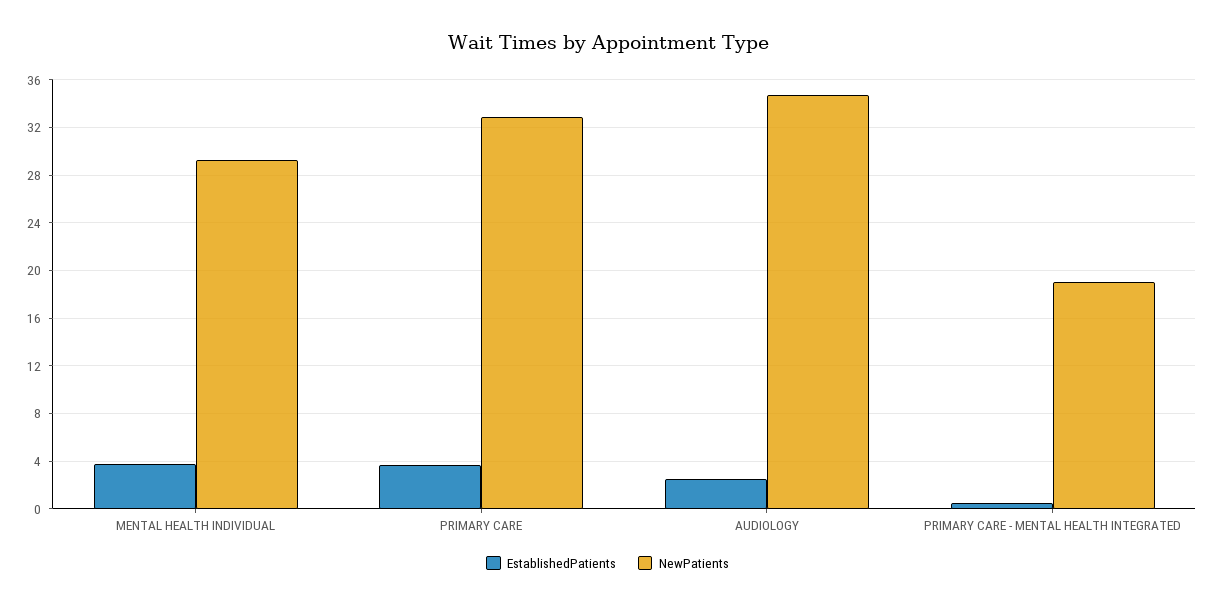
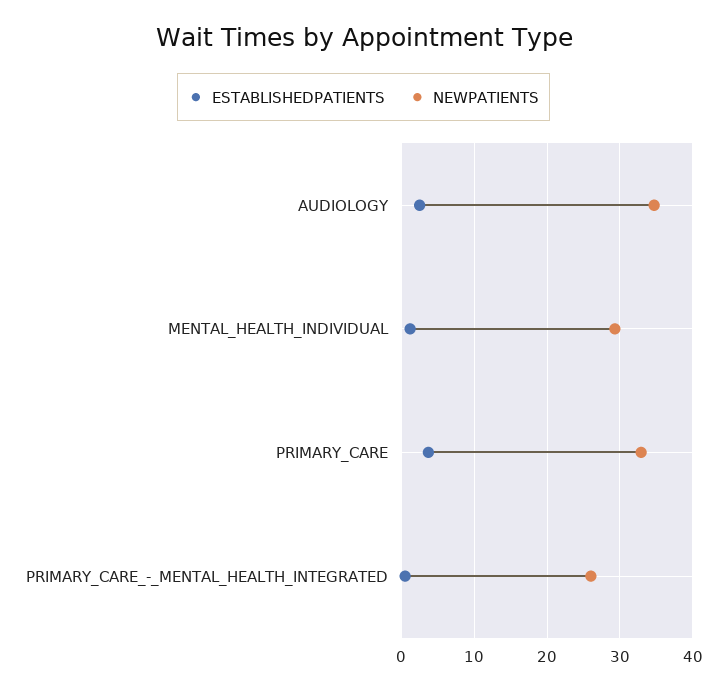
EstablishedPatients, MENTAL HEALTH INDIVIDUAL: 4 -> 1
NewPatients, PRIMARY CARE - MENTAL HEALTH INTEGRATED: 19 -> 26

